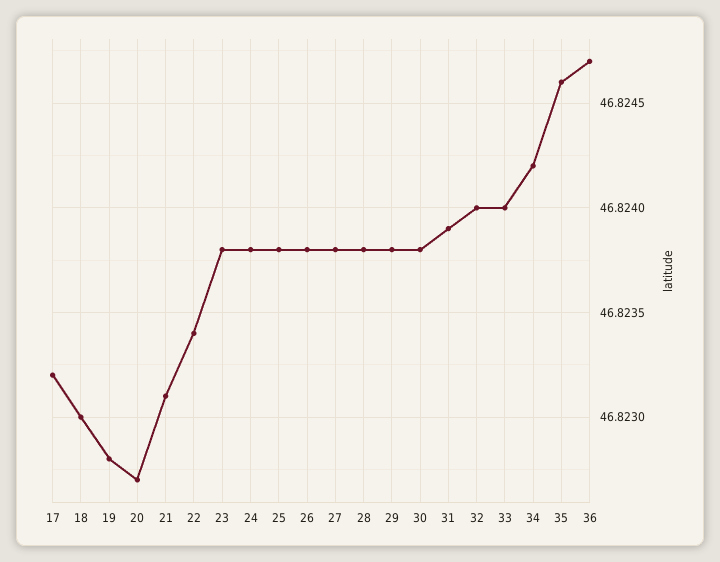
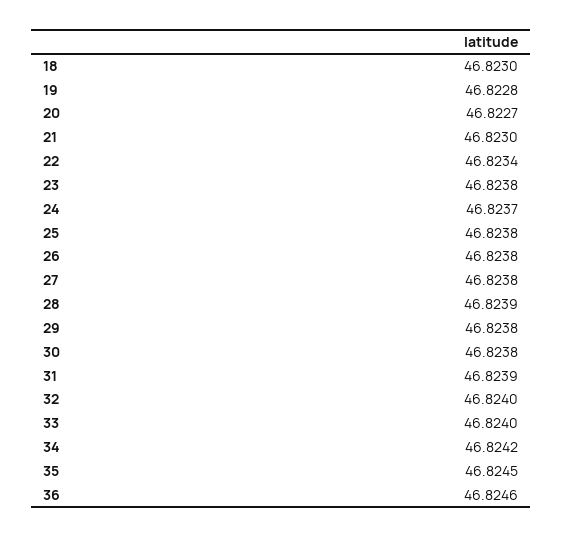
17: 46.8232 -> none
21: 46.8231 -> 46.823
24: 46.8238 -> 46.8237
28: 46.8238 -> 46.8239
35: 46.8246 -> 46.8245
36: 46.8247 -> 46.8246

